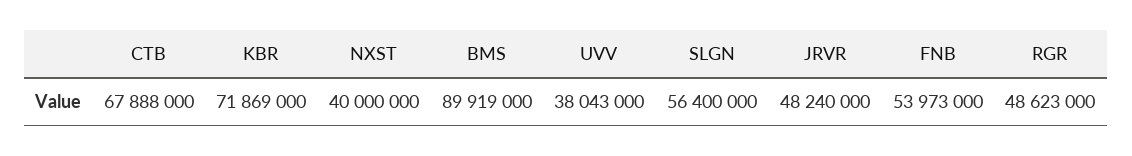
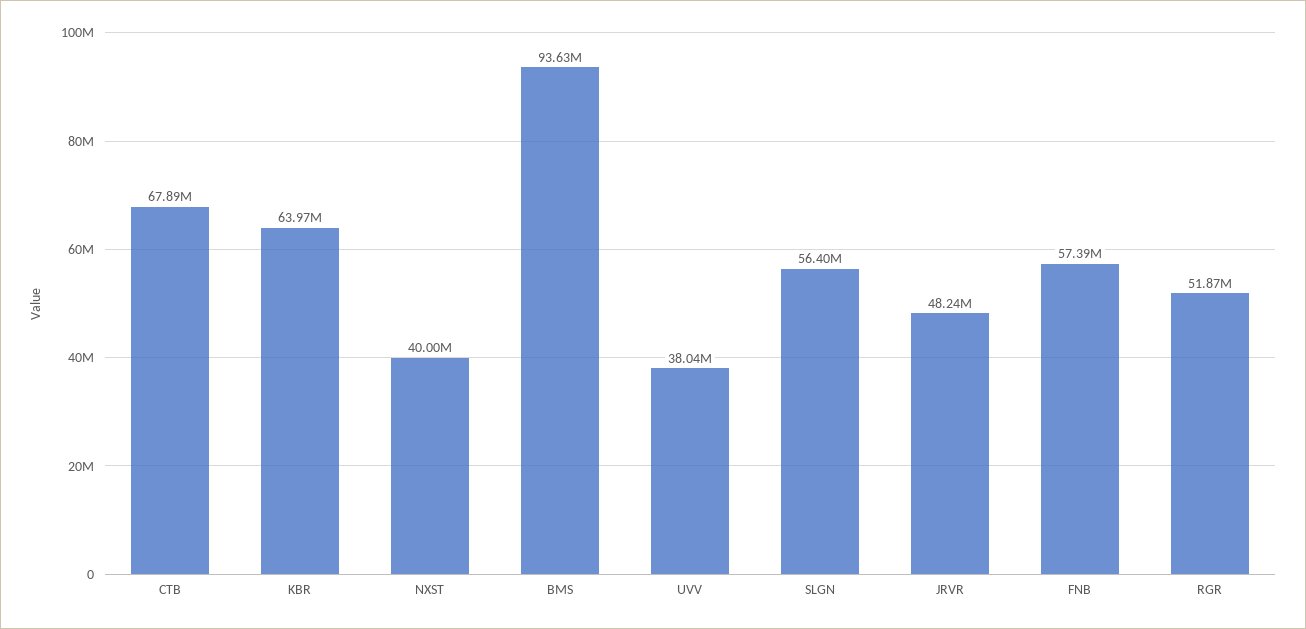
KBR: 71869000 -> 63970000
BMS: 89919000 -> 93630000
FNB: 53973000 -> 57390000
RGR: 48623000 -> 51870000

